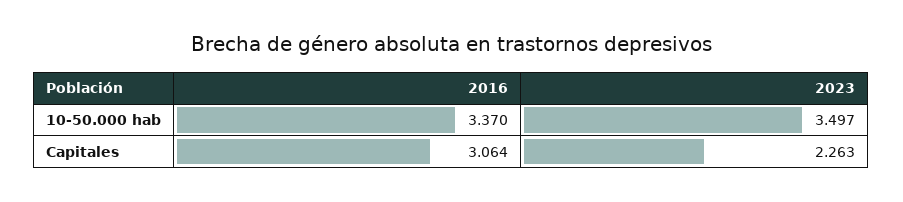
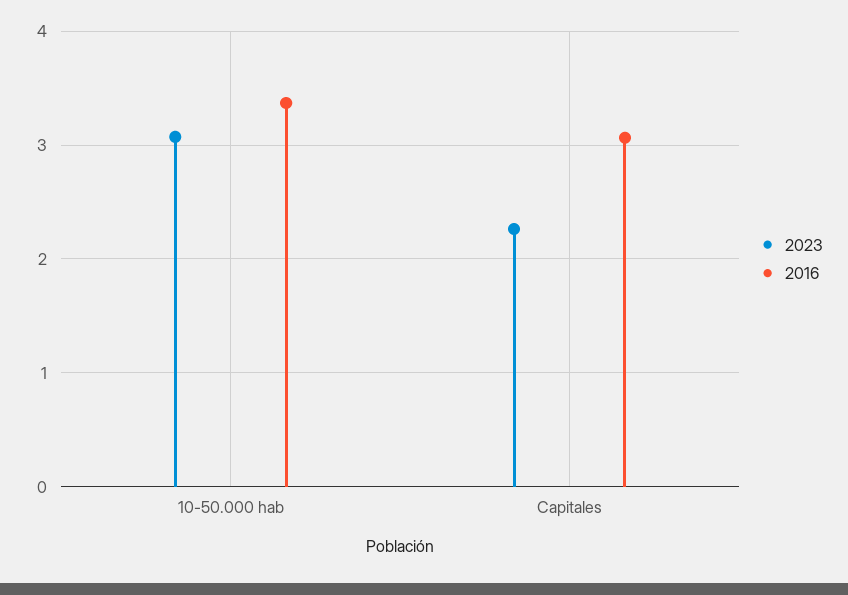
2023, 10-50.000 hab: 3.497 -> 3.1

